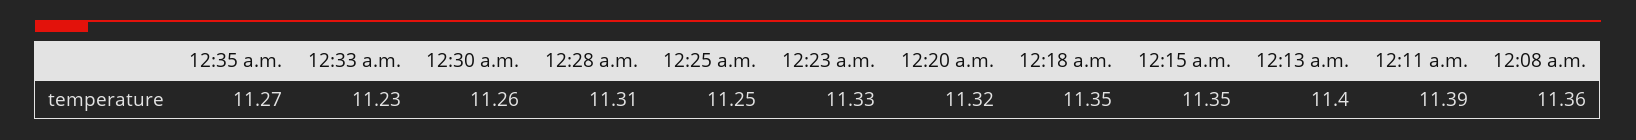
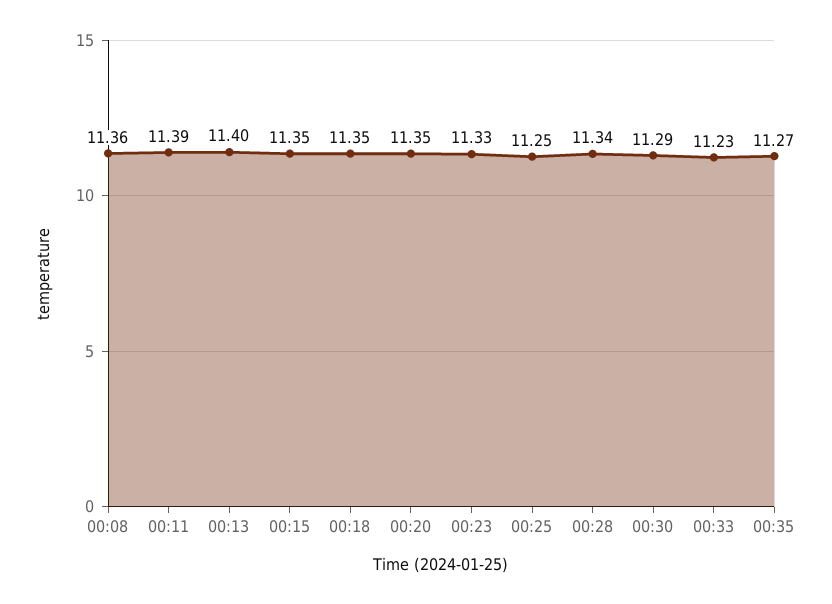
12:30 a.m.: 11.26 -> 11.29
12:28 a.m.: 11.31 -> 11.34
12:20 a.m.: 11.32 -> 11.35

